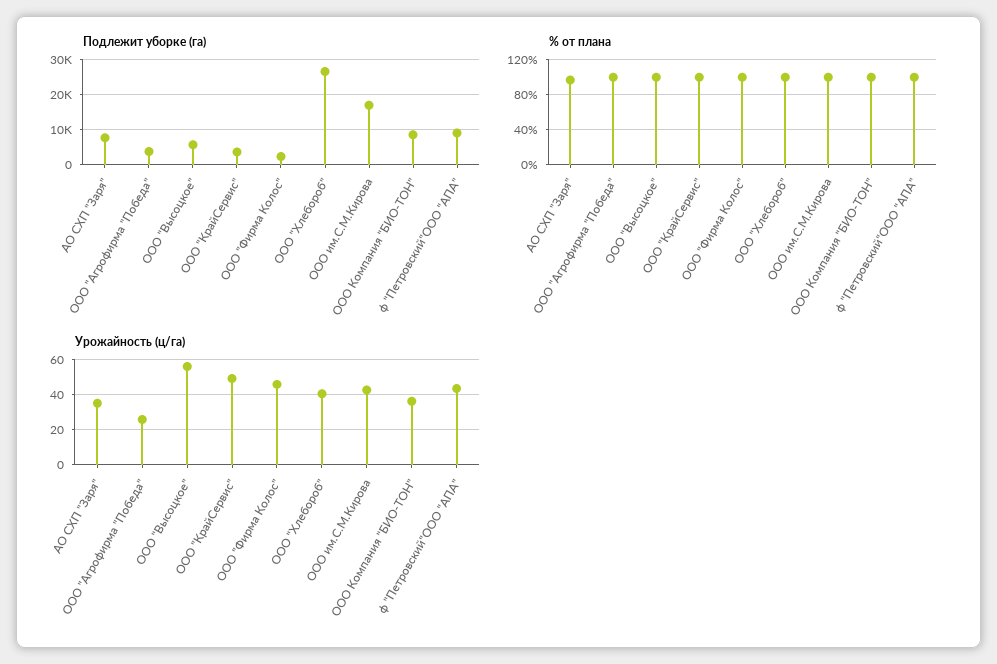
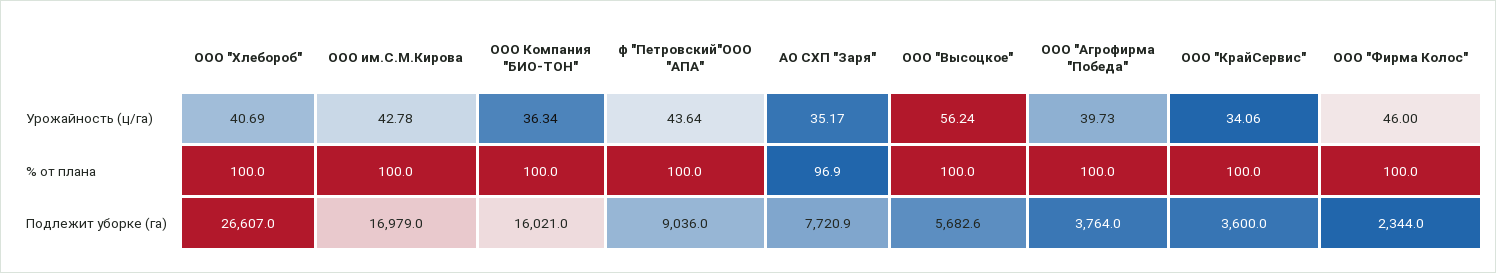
Подлежит уборке (га), ООО Компания "БИО-ТОН": 8000 -> 16021
Урожайность (ц/га), ООО "Агрофирма "Победа": 25 -> 39.73
Урожайность (ц/га), ООО "КрайСервис": 50 -> 34.06

